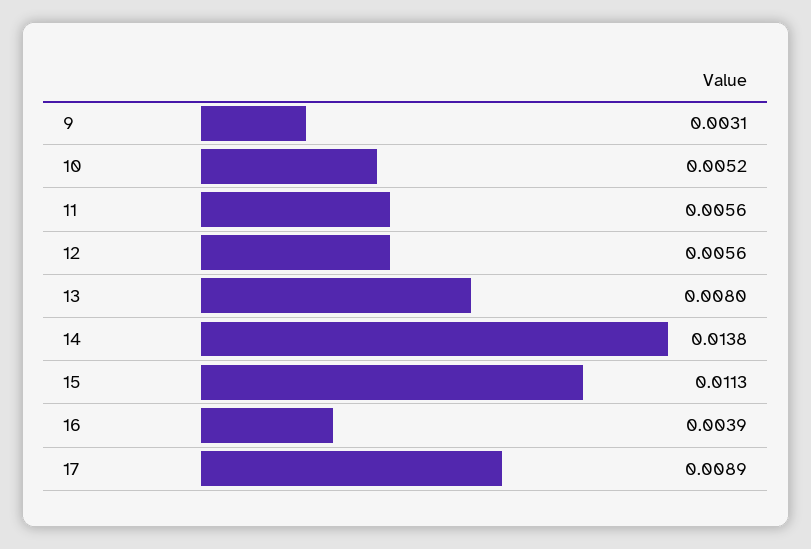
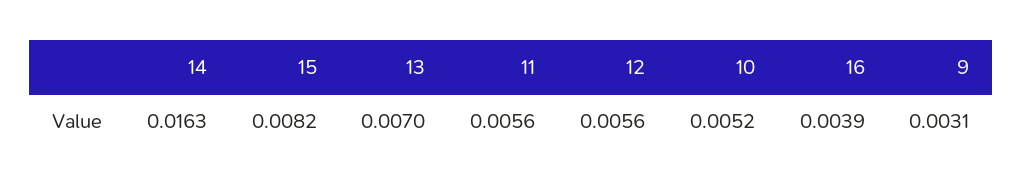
13: 0.008 -> 0.007
14: 0.0138 -> 0.0163
15: 0.0113 -> 0.0082
17: 0.0089 -> none

